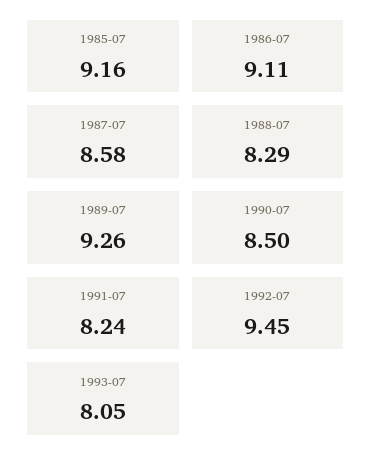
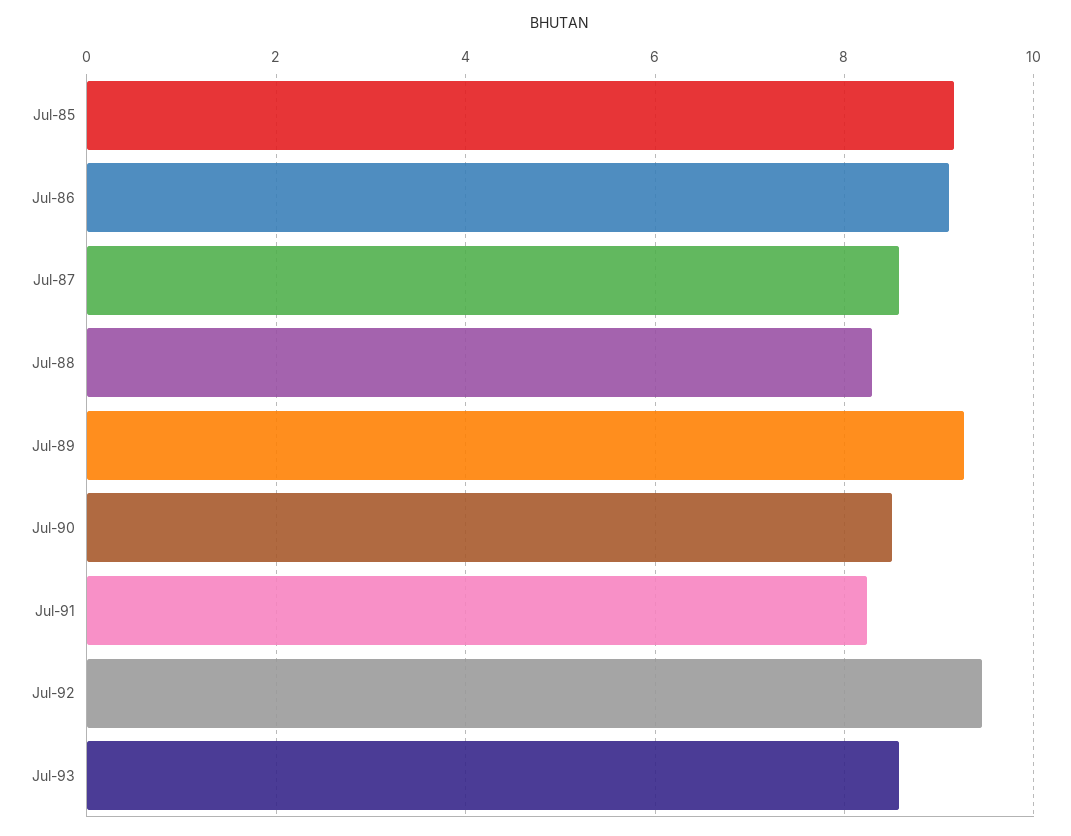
1993-07: 8.05 -> 8.6

